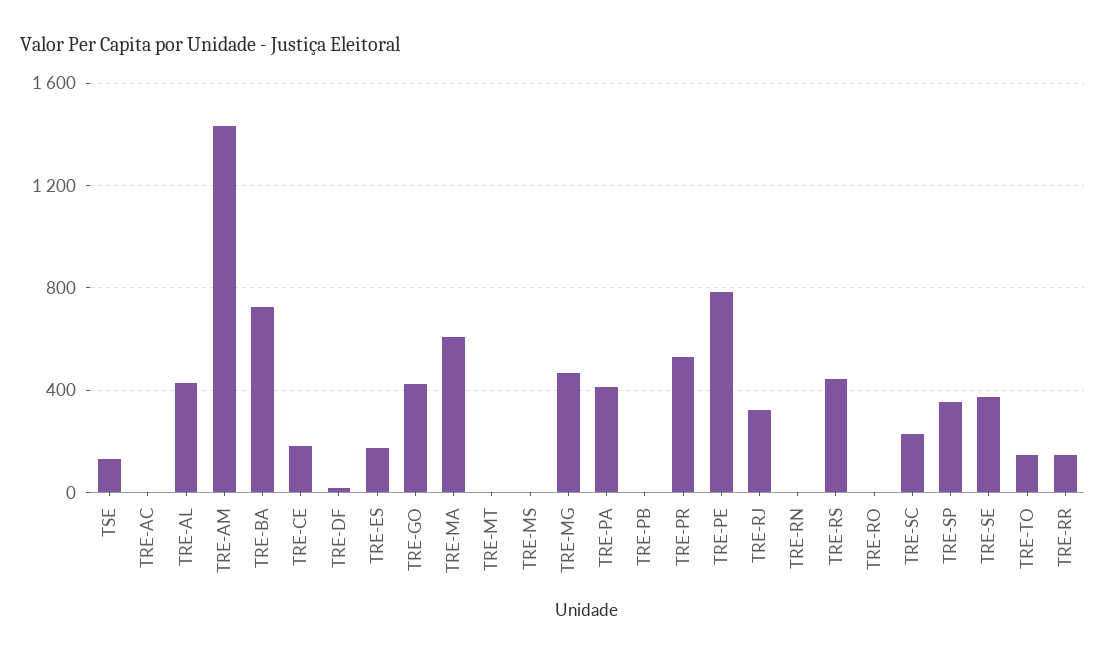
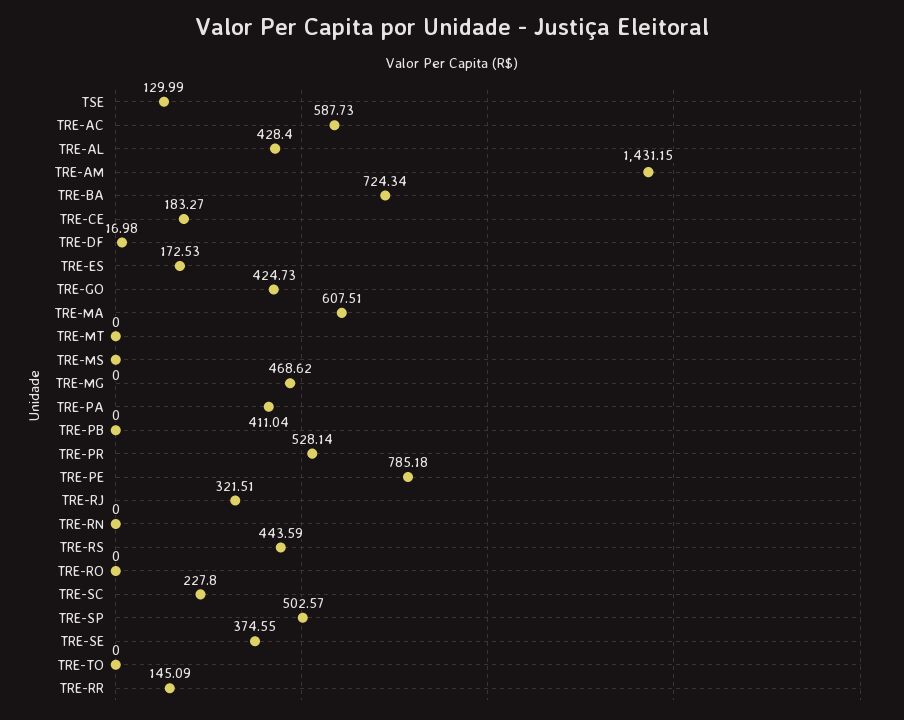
TRE-AC: 0 -> 587.73
TRE-SP: 350 -> 502.57
TRE-TO: 150 -> 0

